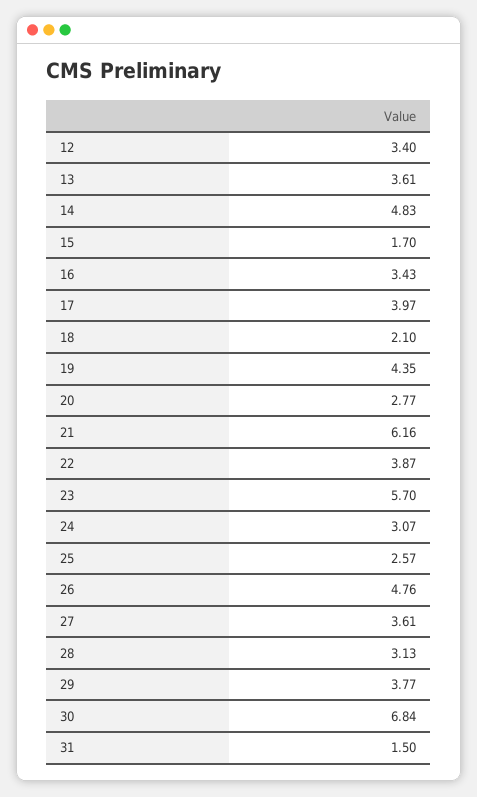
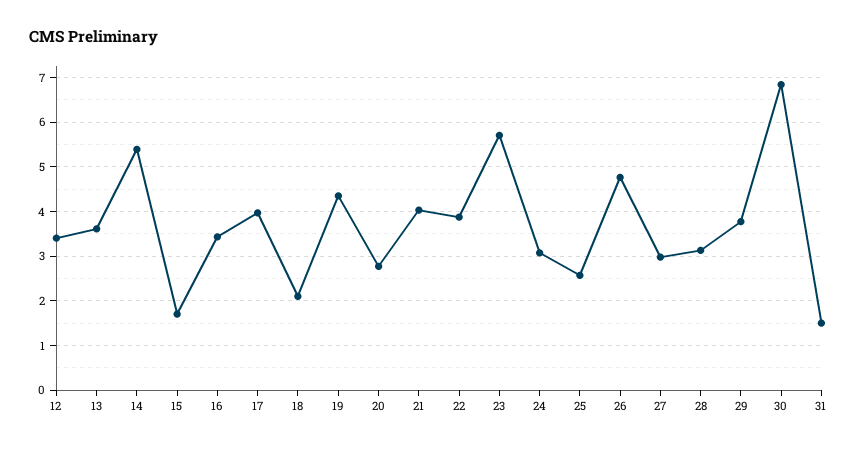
14: 4.83 -> 5.4
21: 6.16 -> 4
27: 3.61 -> 3

